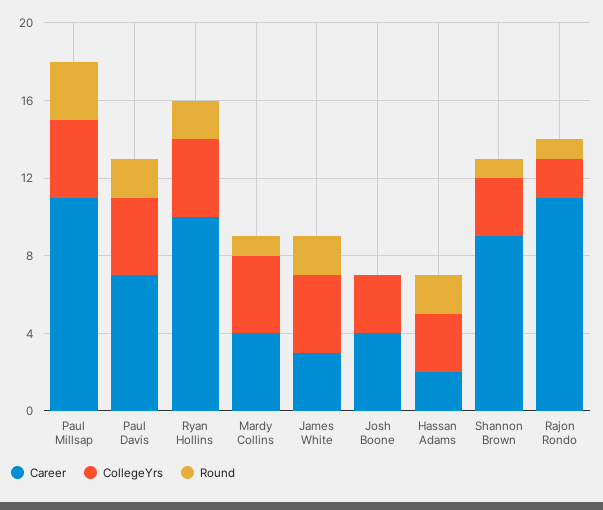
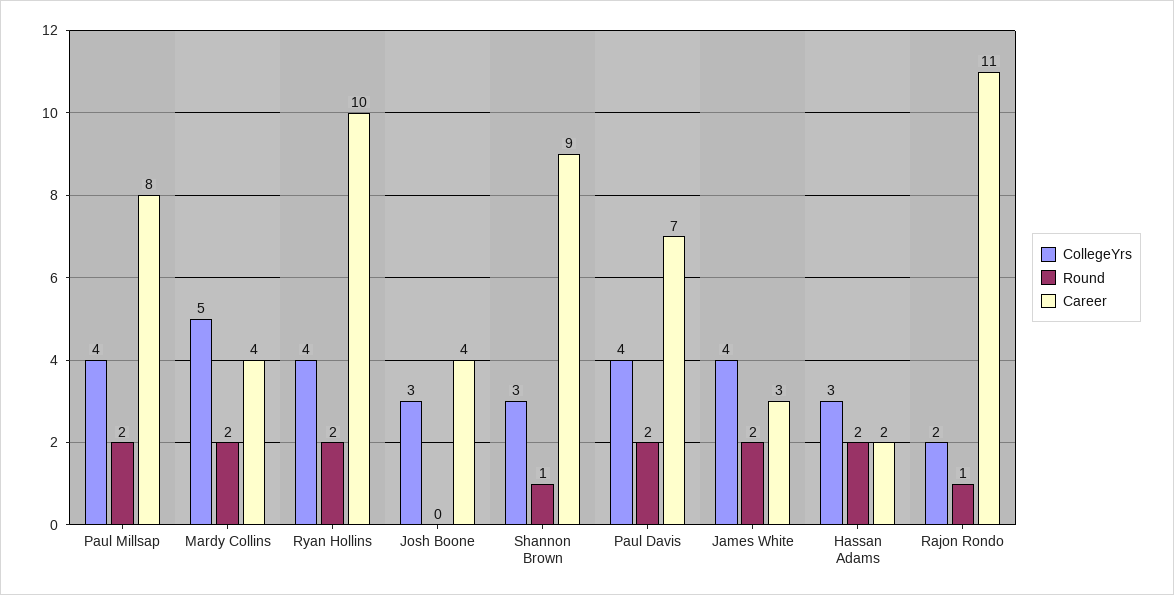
Career, Paul Millsap: 11 -> 8
Round, Paul Millsap: 3 -> 2
CollegeYrs, Mardy Collins: 4 -> 5
Round, Mardy Collins: 1 -> 2

